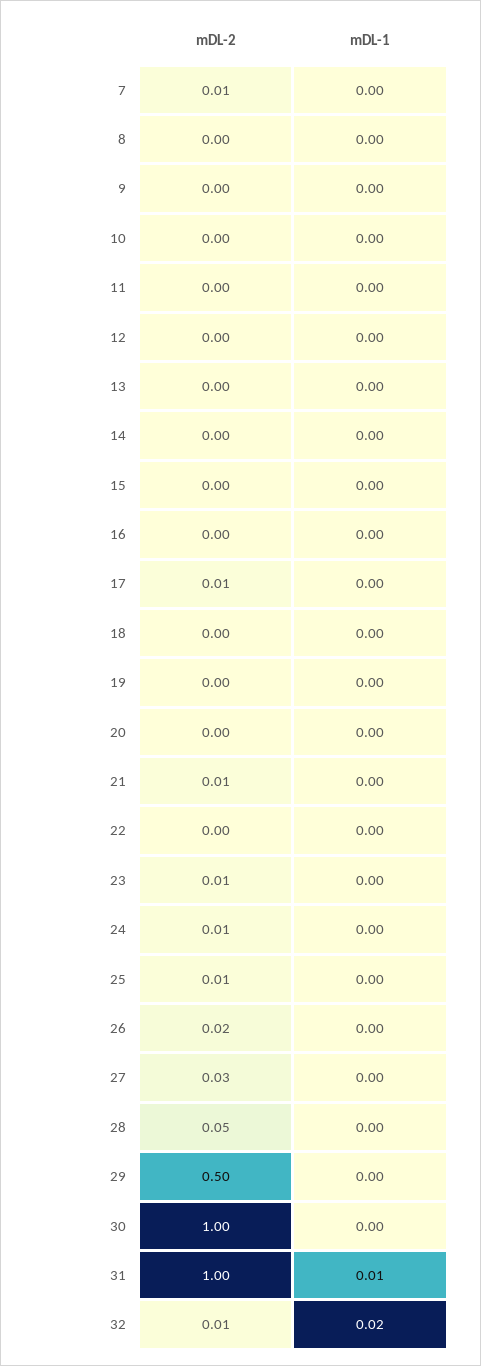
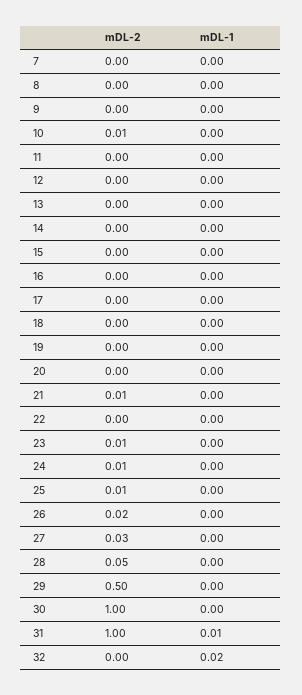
mDL-2, 7: 0.01 -> 0
mDL-2, 10: 0 -> 0.01
mDL-2, 17: 0.01 -> 0
mDL-2, 32: 0.01 -> 0

